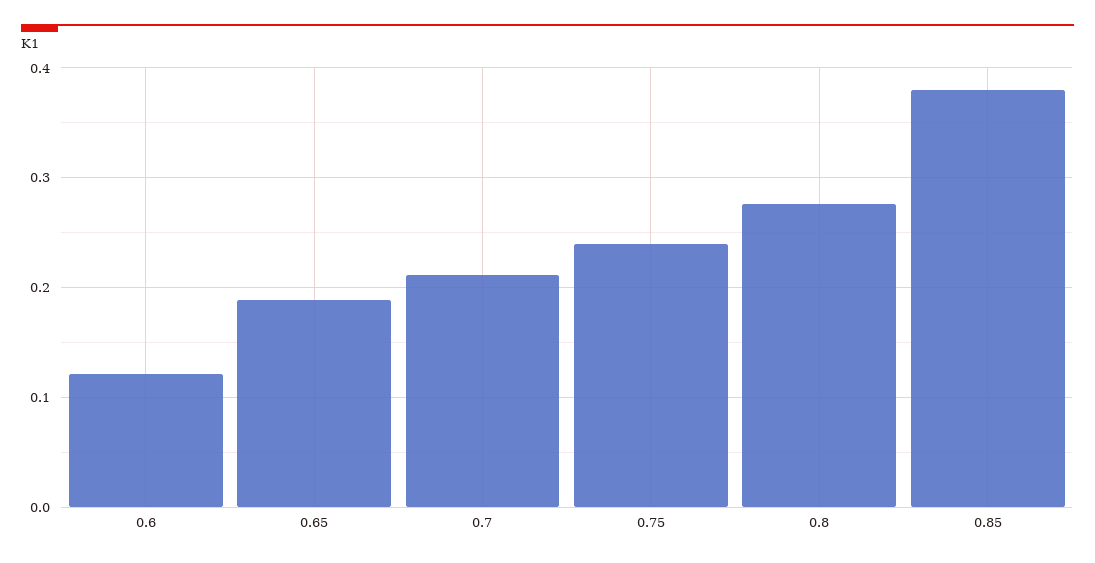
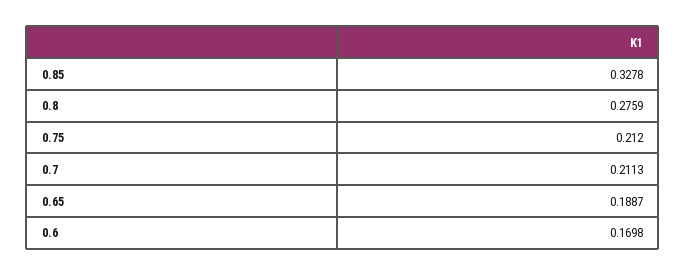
0.6: 0.12 -> 0.1698
0.75: 0.24 -> 0.212
0.85: 0.38 -> 0.3278

